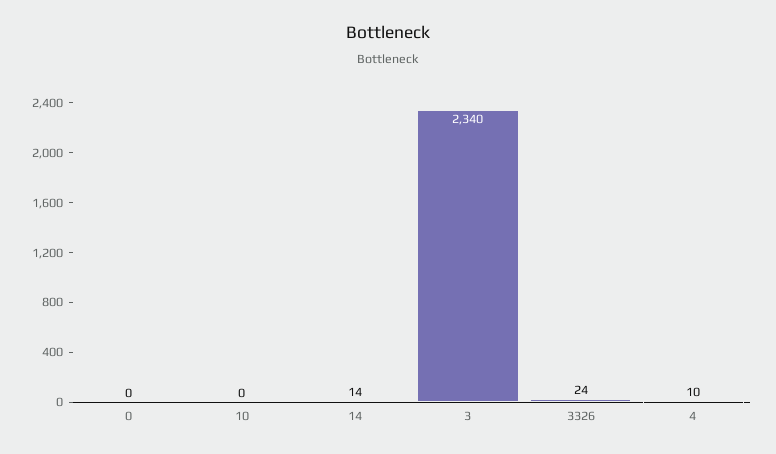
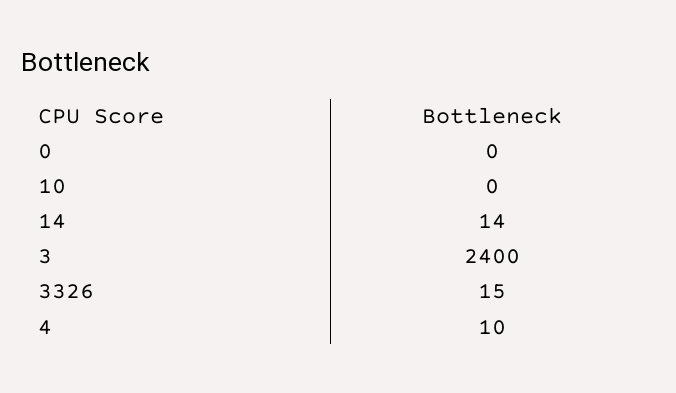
3: 2340 -> 2400
3326: 24 -> 15

